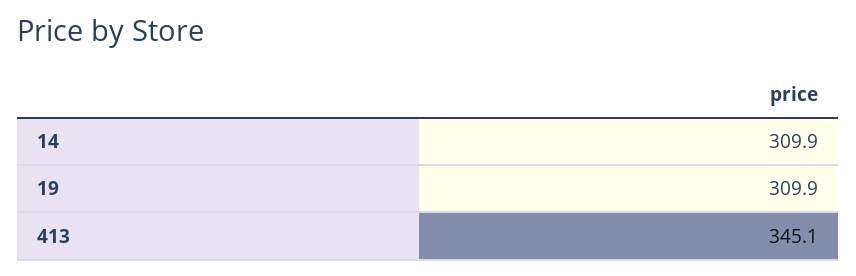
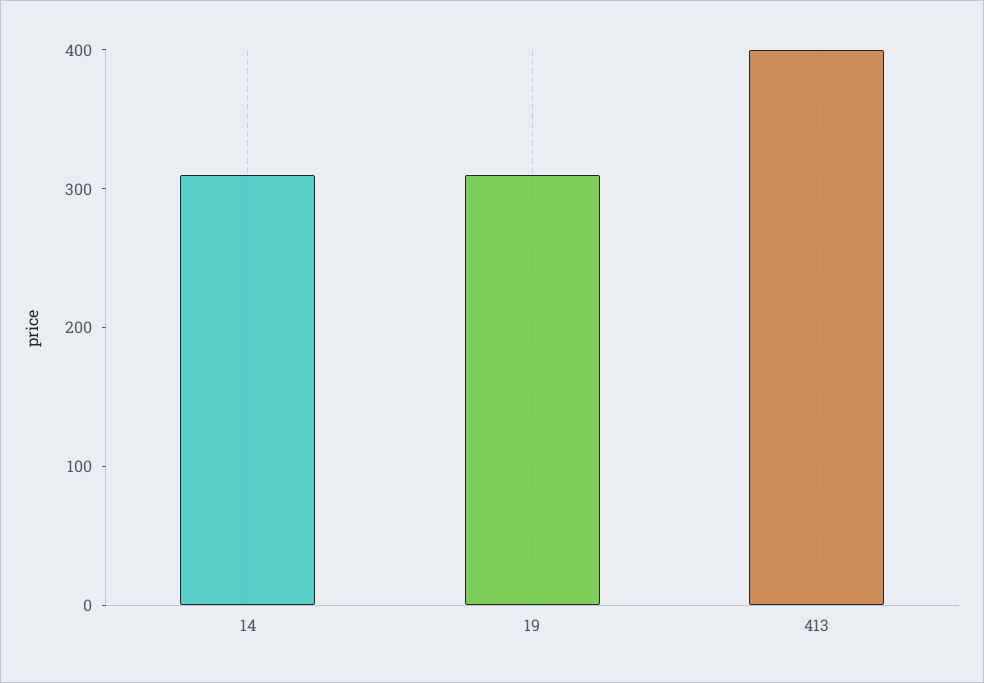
413: 345.1 -> 400

